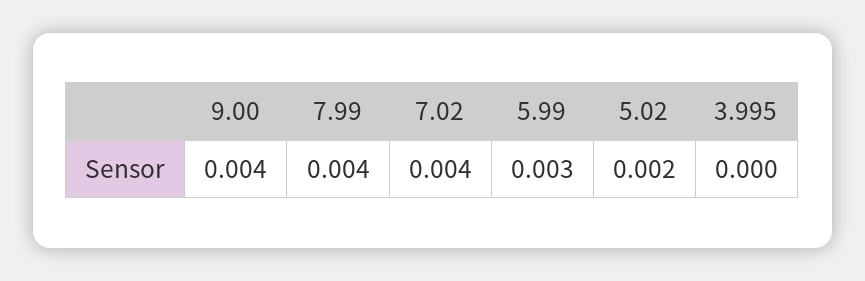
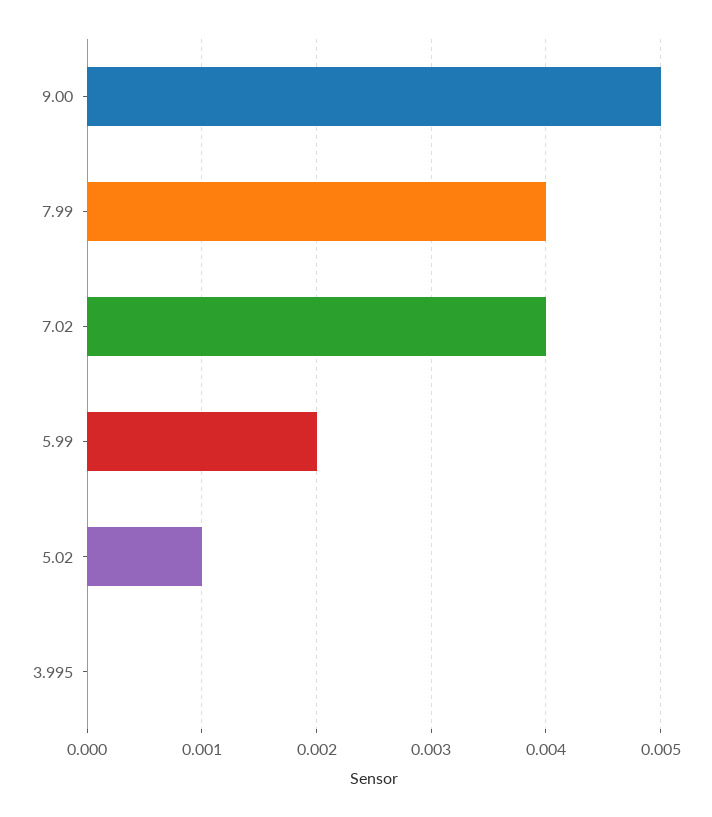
9.00: 0.004 -> 0.005
5.99: 0.003 -> 0.002
5.02: 0.002 -> 0.001

